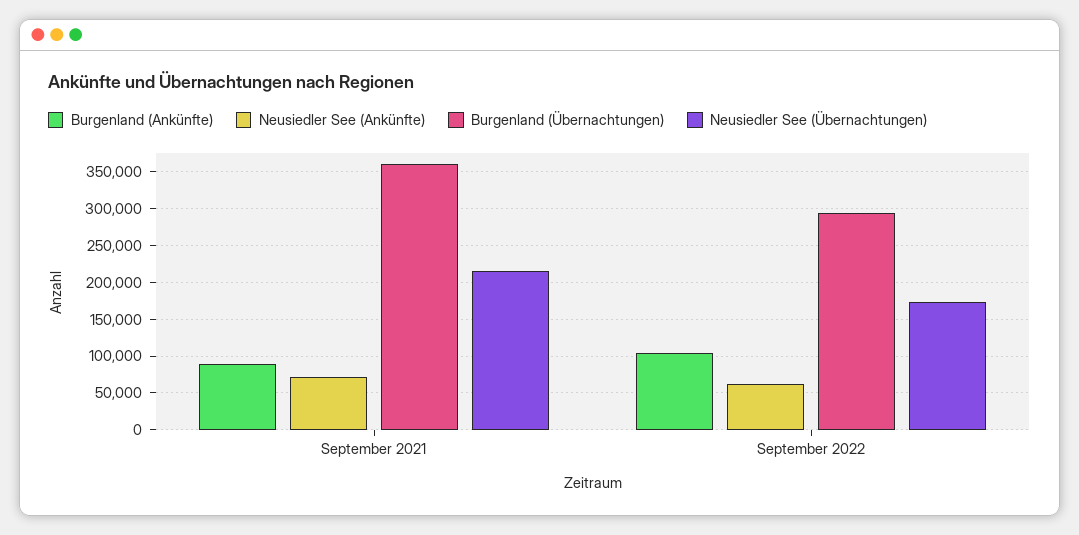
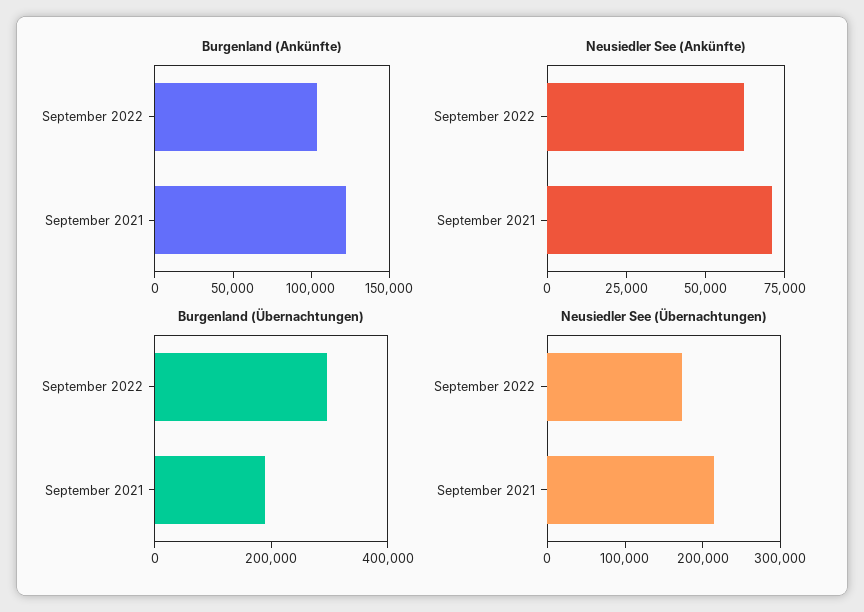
Burgenland (Ankünfte), September 2021: 90000 -> 120000
Burgenland (Übernachtungen), September 2021: 360000 -> 200000

